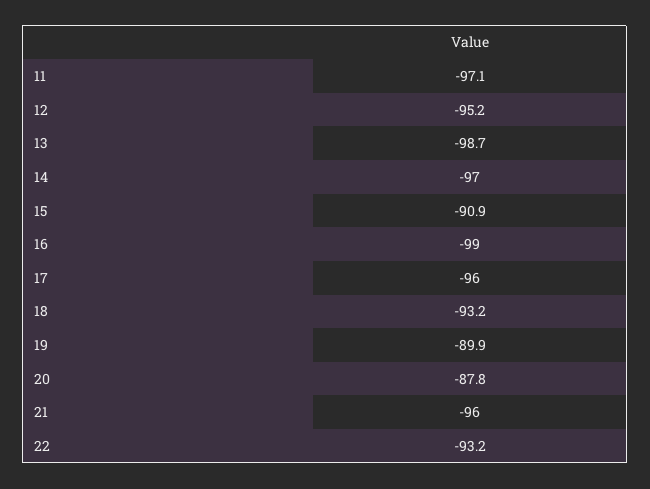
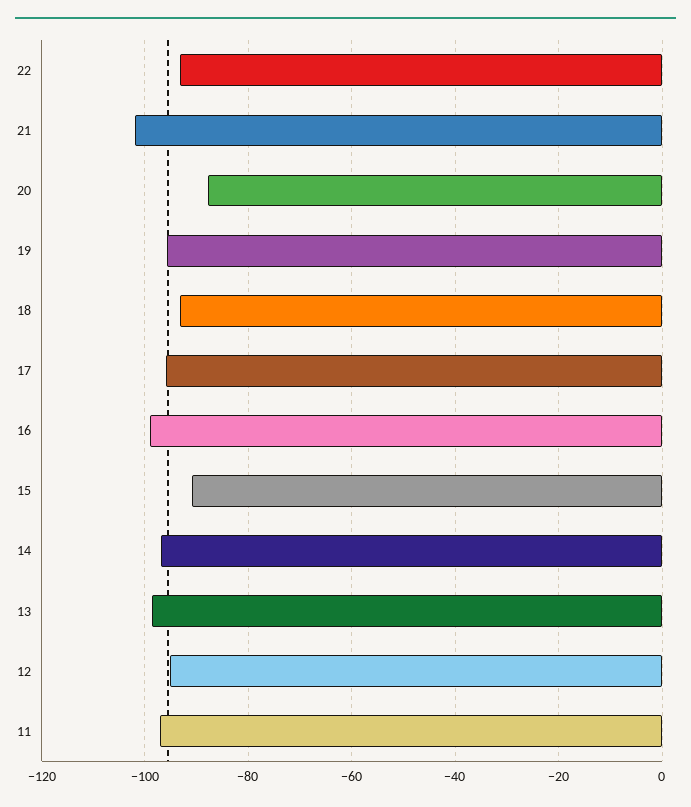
19: -89.9 -> -96
21: -96 -> -102

